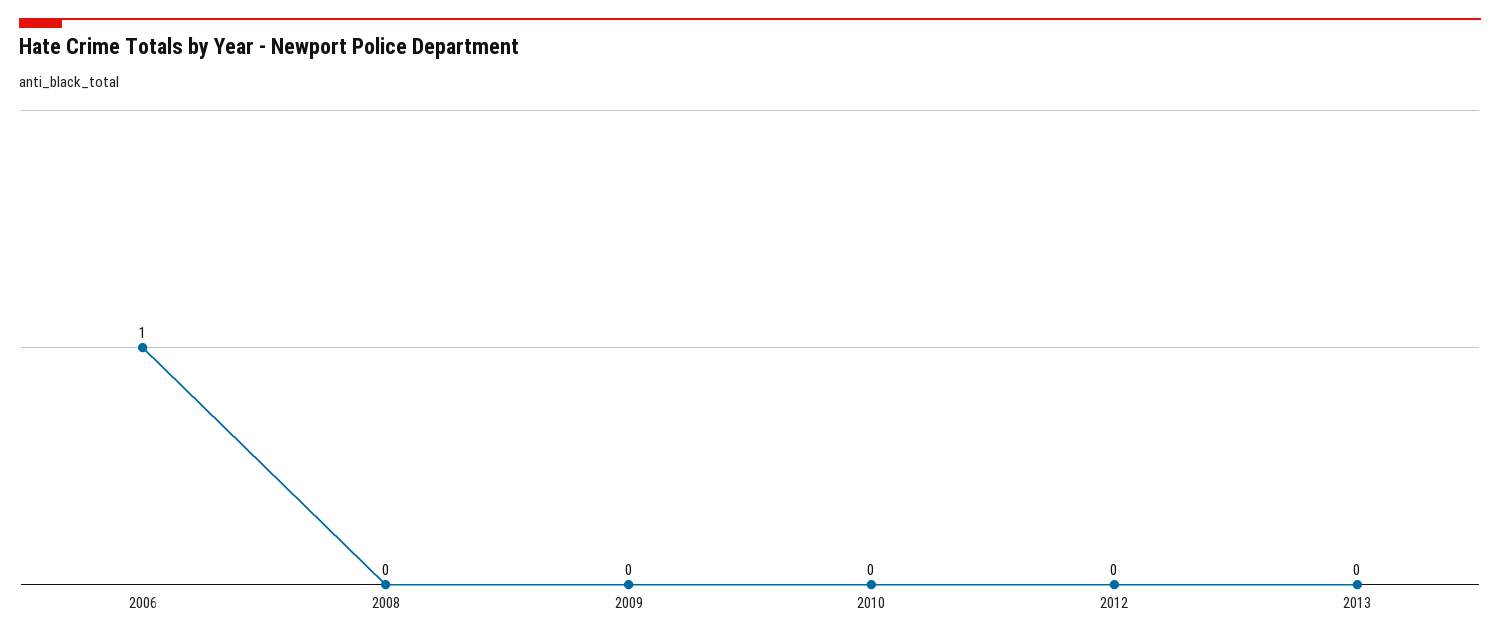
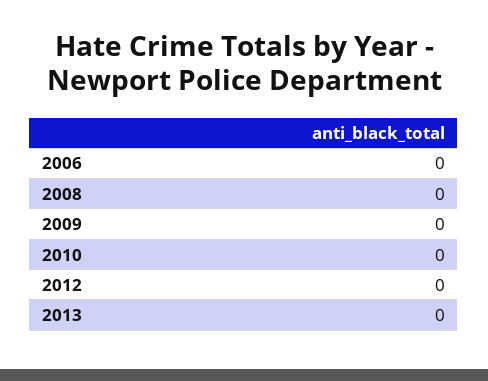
2006: 1 -> 0

